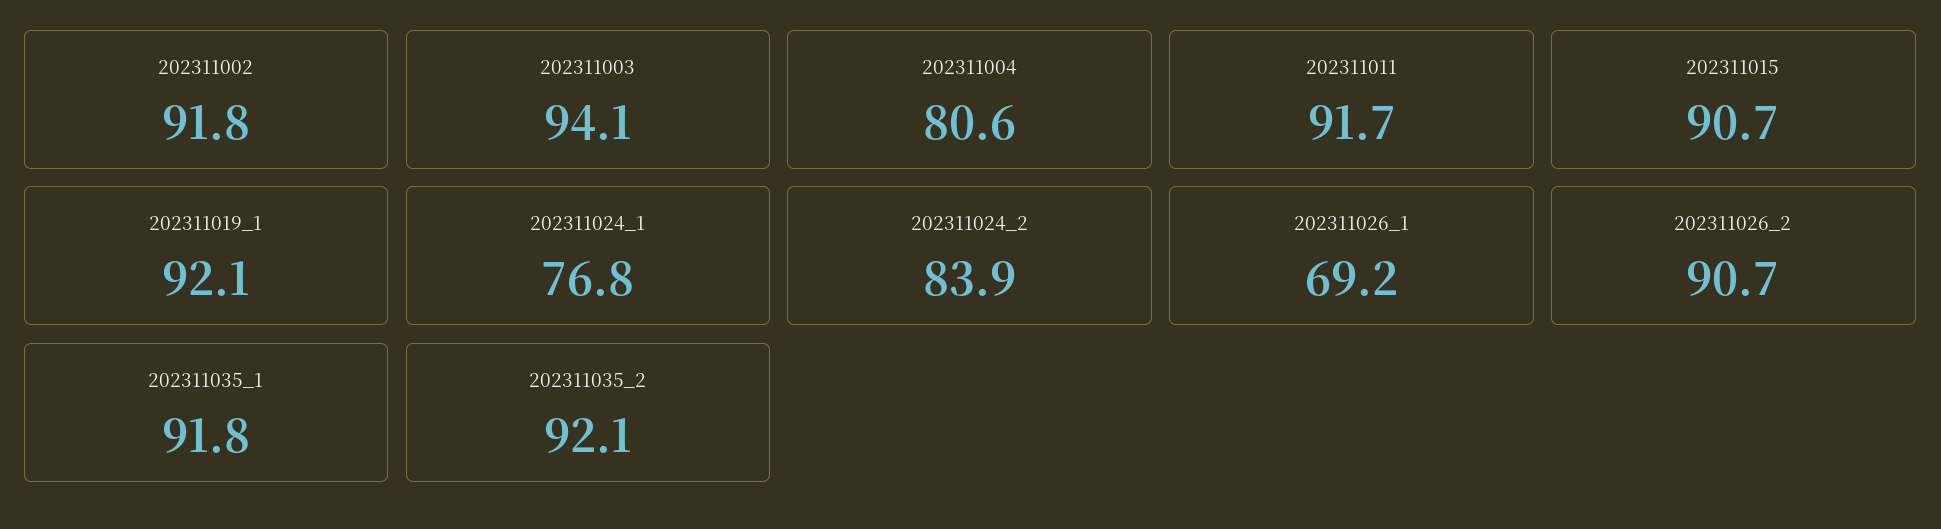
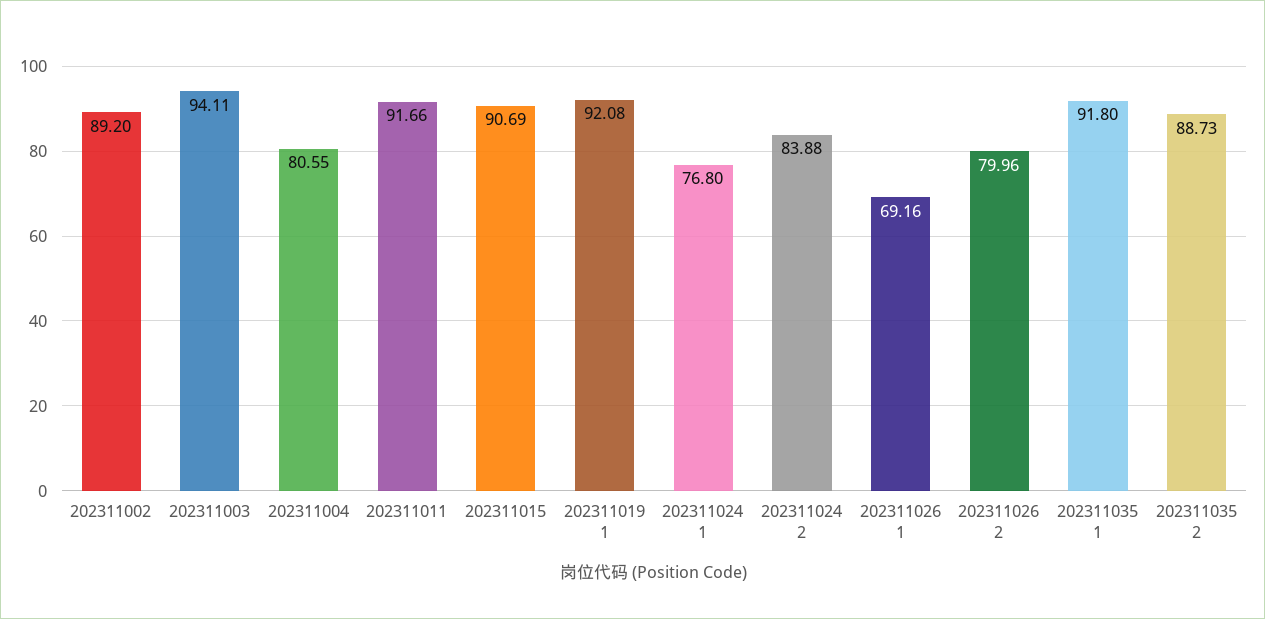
202311002: 91.8 -> 89.2
202311026_2: 90.7 -> 79.96
202311035_2: 92.1 -> 88.73

